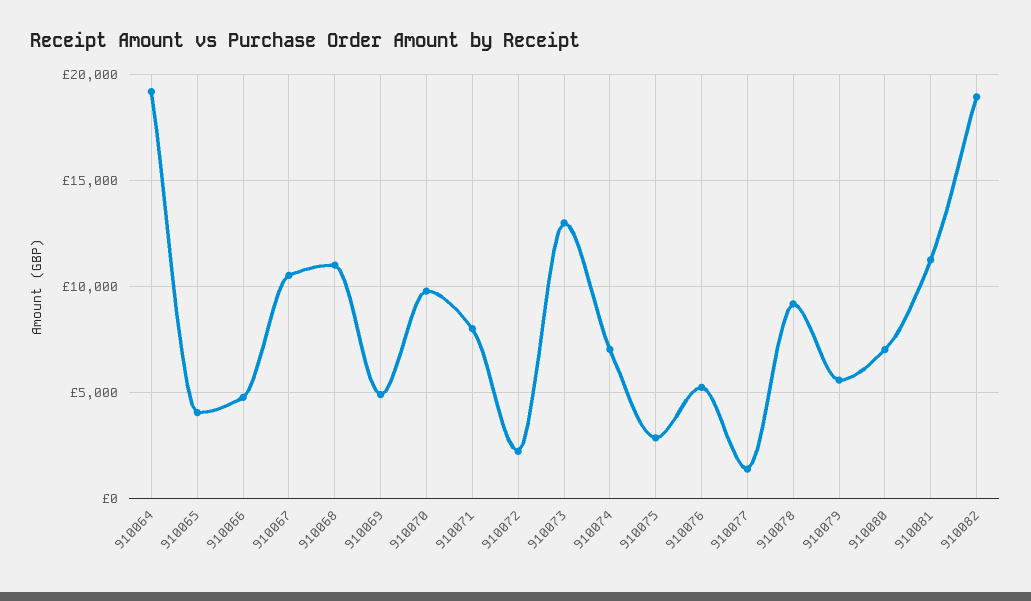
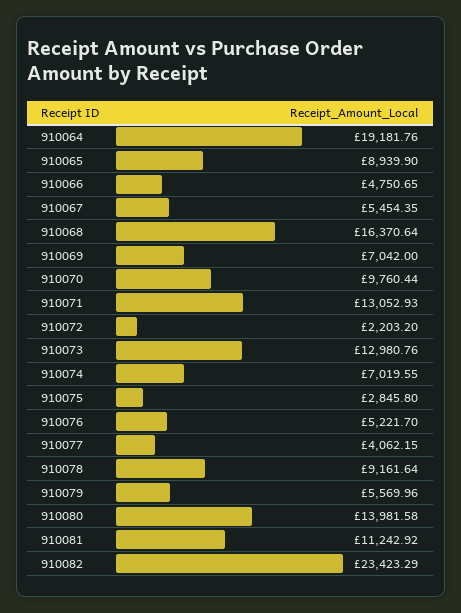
910065: 4000 -> 8939.9
910067: 10500 -> 5454.35
910068: 11000 -> 16370.64
910069: 5000 -> 7042
910071: 8000 -> 13052.93
910077: 1500 -> 4062.15
910080: 7000 -> 13981.58
910082: 19000 -> 23423.29

